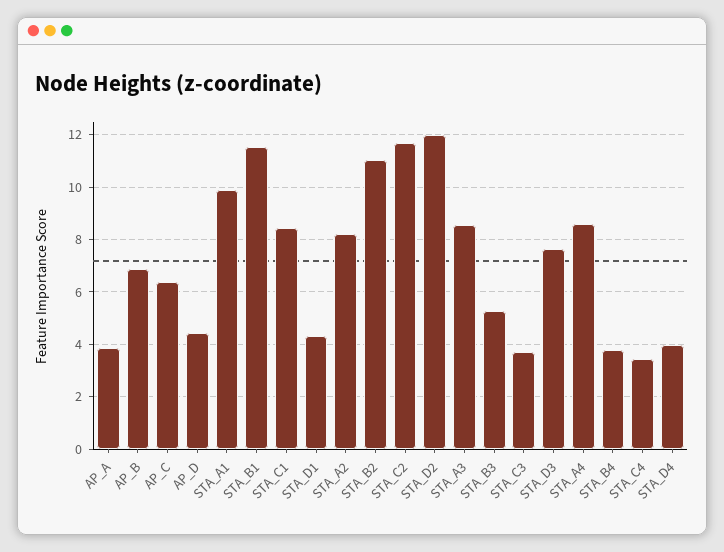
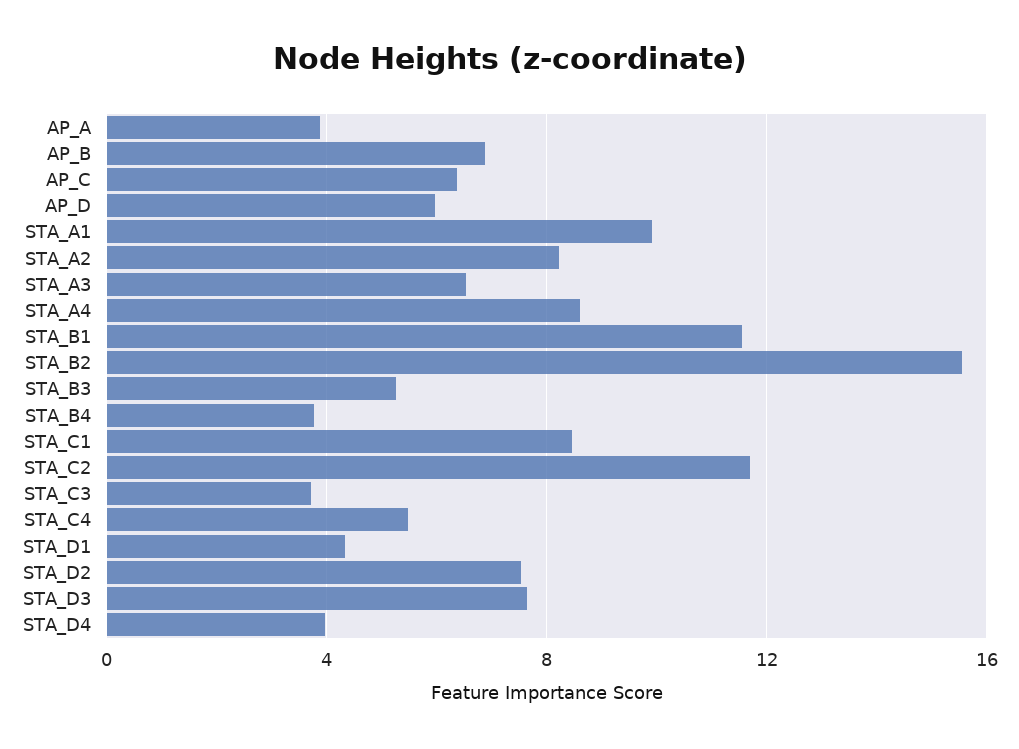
AP_D: 4.5 -> 6
STA_B2: 11 -> 15.5
STA_D2: 12 -> 7.5
STA_A3: 8.5 -> 6.5
STA_C4: 3.5 -> 5.5

